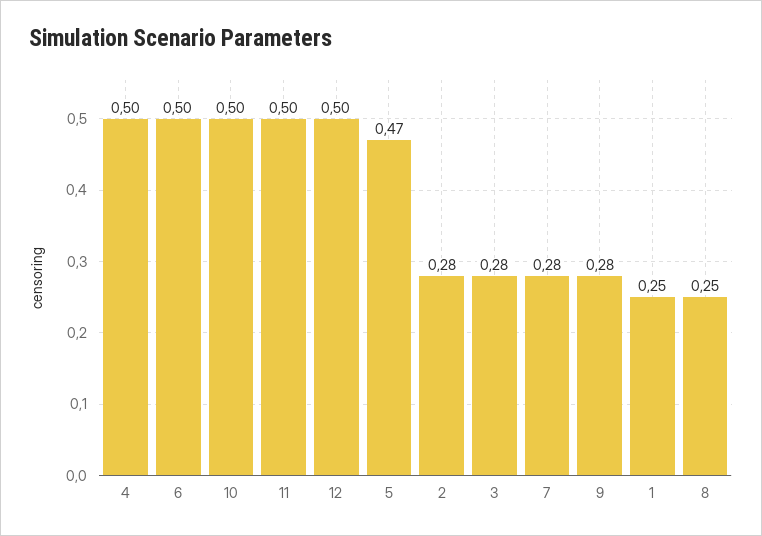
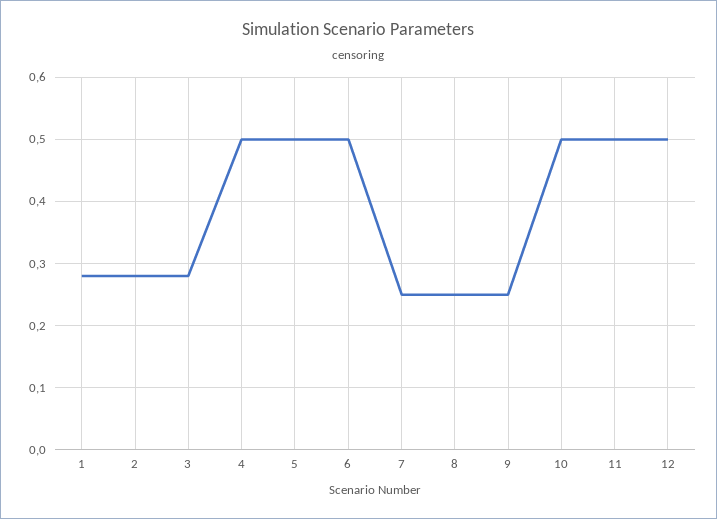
5: 0.47 -> 0.5
7: 0.28 -> 0.25
9: 0.28 -> 0.25
1: 0.25 -> 0.28

